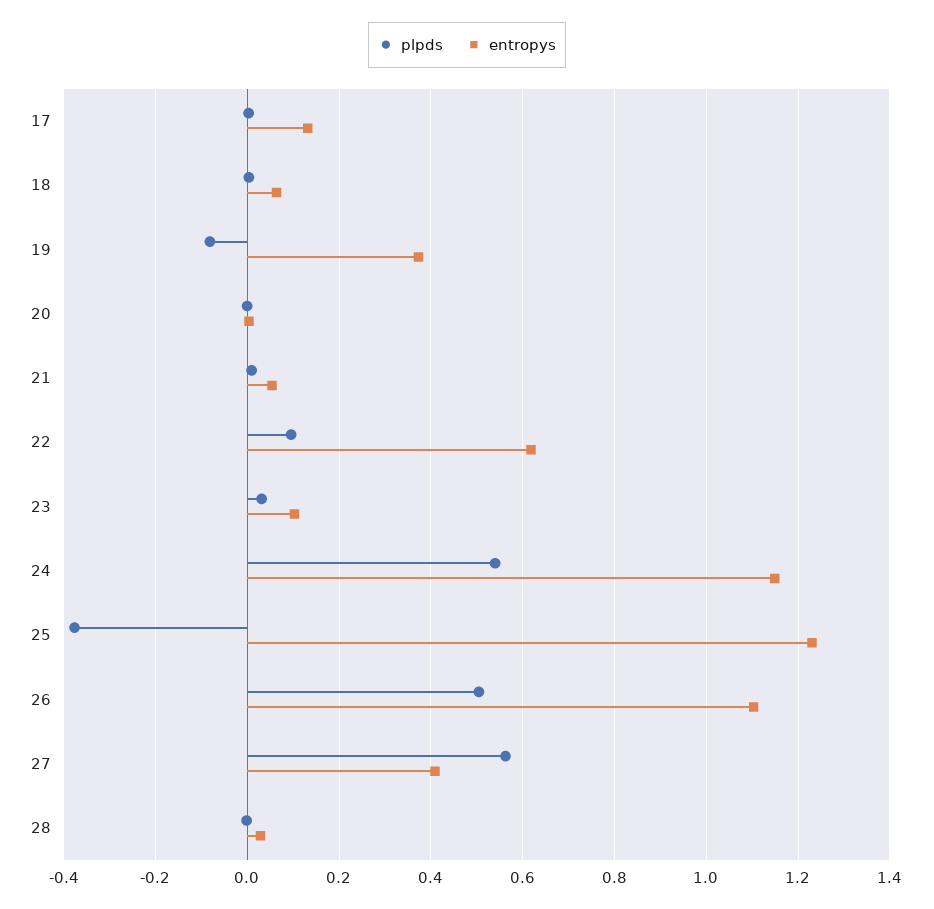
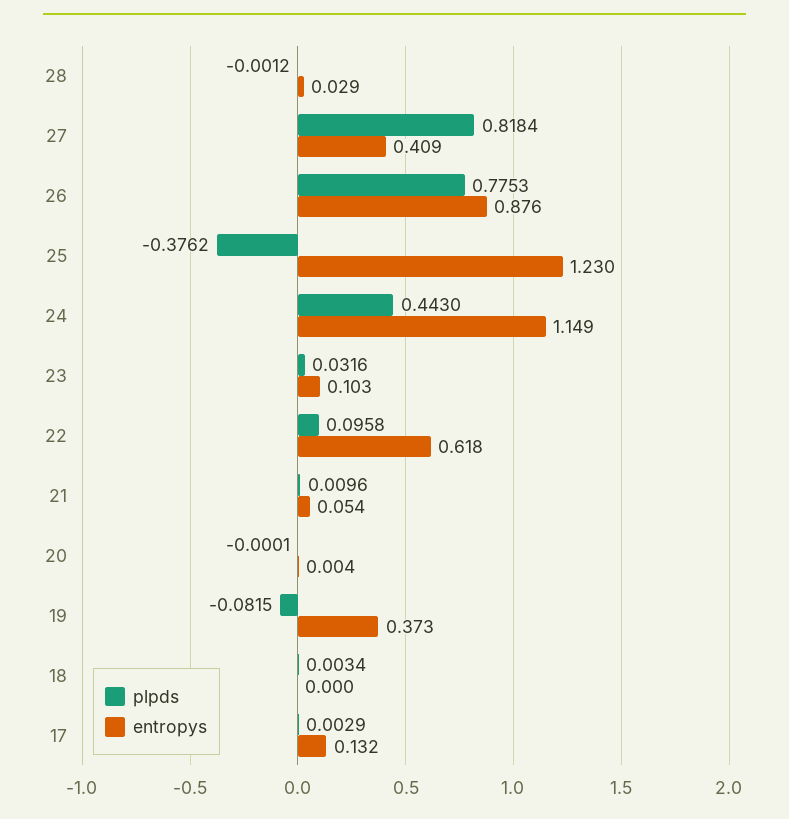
entropys, 18: 0.06 -> 0
plpds, 24: 0.54 -> 0.443
plpds, 26: 0.5 -> 0.7753
entropys, 26: 1.1 -> 0.876
plpds, 27: 0.56 -> 0.8184

